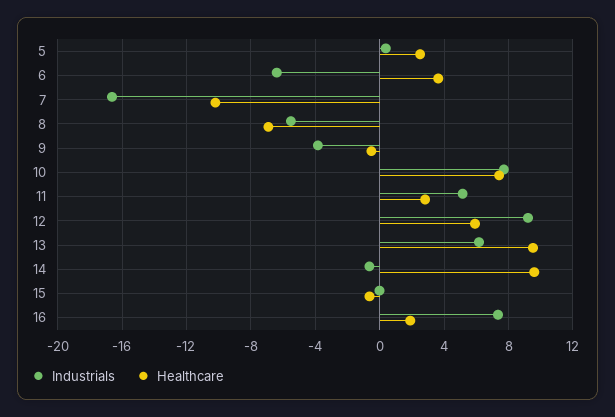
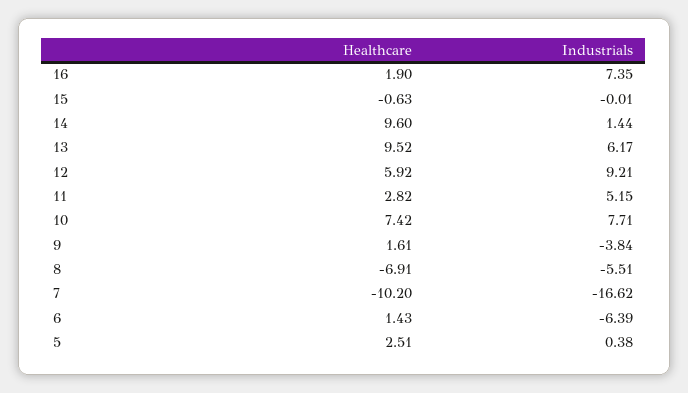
Healthcare, 6: 3.5 -> 1.43
Healthcare, 9: -0.5 -> 1.61
Industrials, 14: -0.5 -> 1.44

